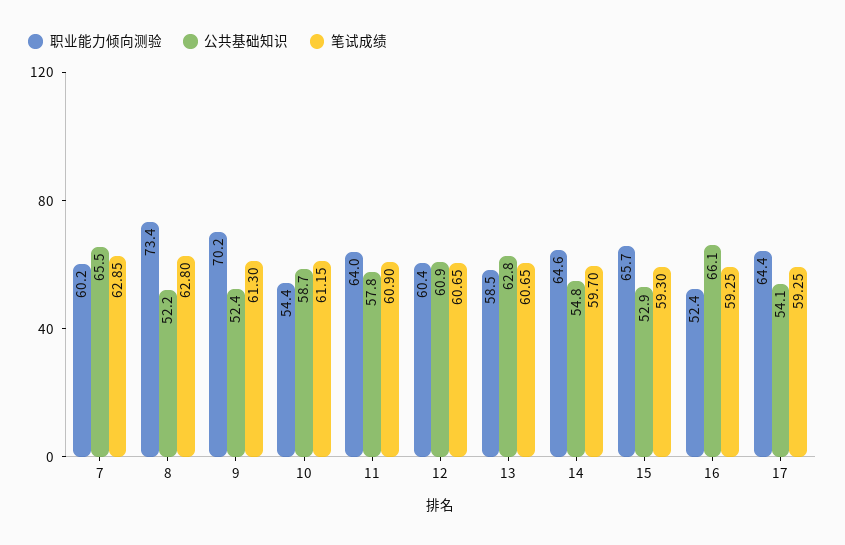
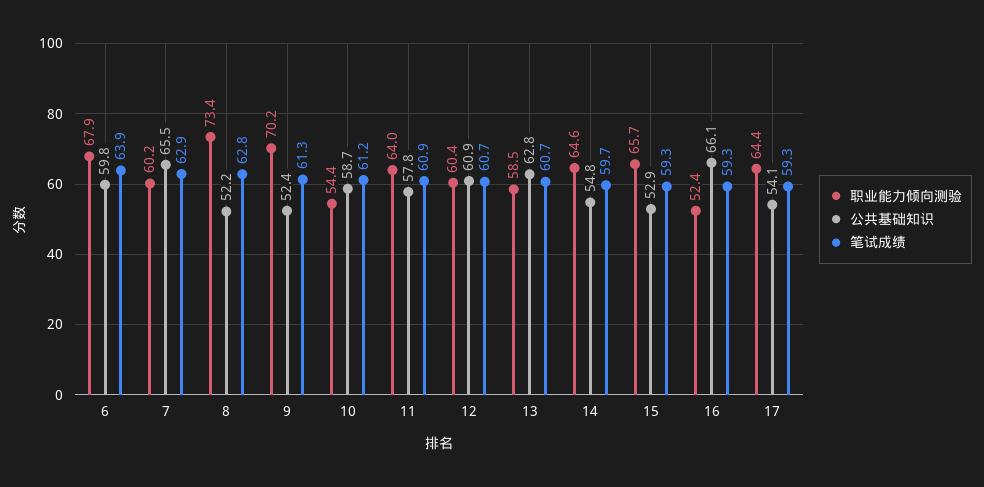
职业能力倾向测验, 6: none -> 67.9
公共基础知识, 6: none -> 59.8
笔试成绩, 6: none -> 63.9

